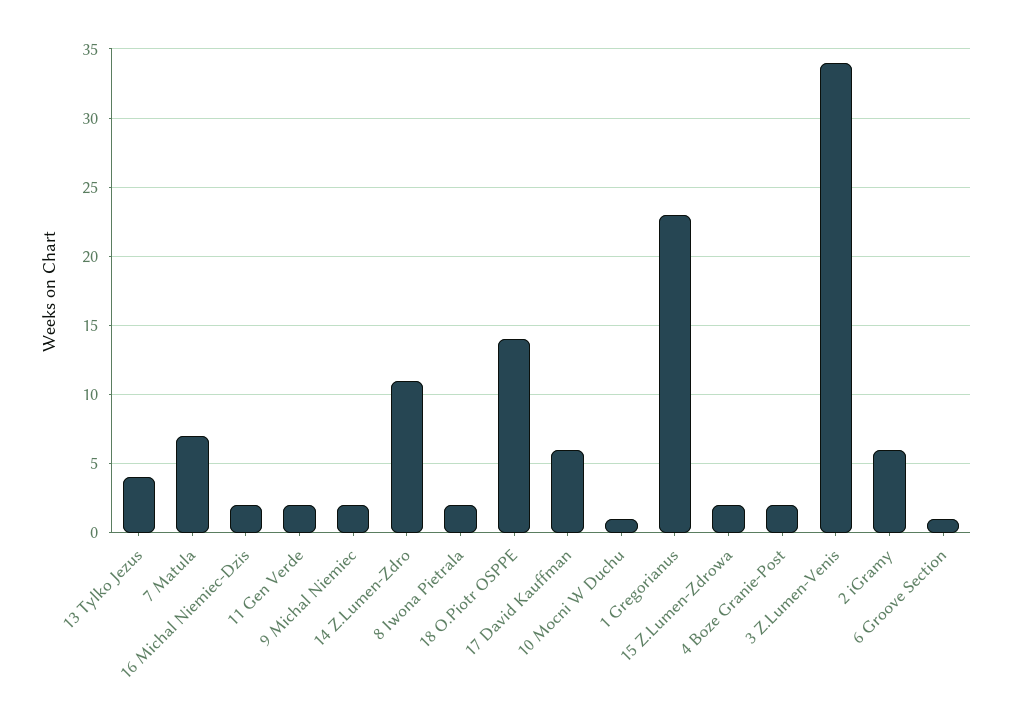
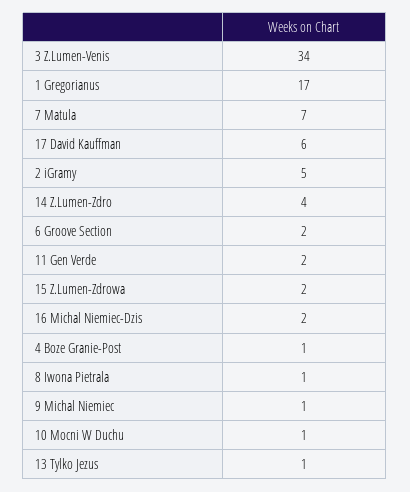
13 Tylko Jezus: 4 -> 1
9 Michal Niemiec: 2 -> 1
14 Z.Lumen-Zdro: 11 -> 4
8 Iwona Pietrala: 2 -> 1
18 O.Piotr OSPPE: 14 -> none
1 Gregorianus: 23 -> 17
4 Boze Granie-Post: 2 -> 1
2 iGramy: 6 -> 5
6 Groove Section: 1 -> 2

